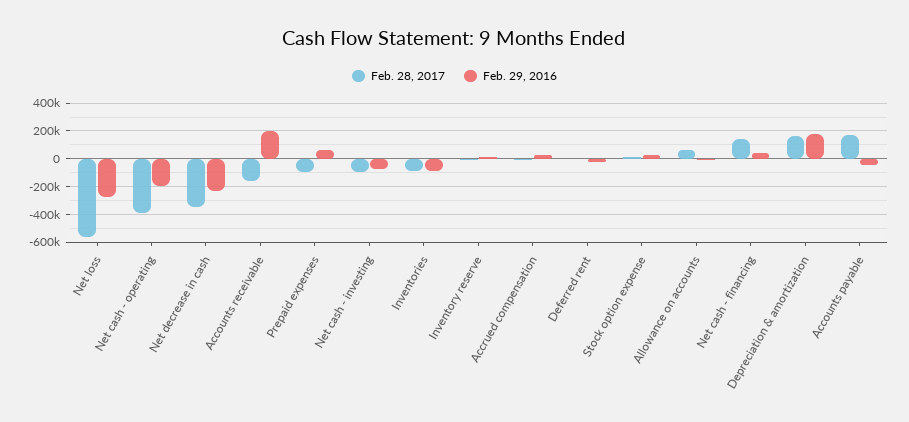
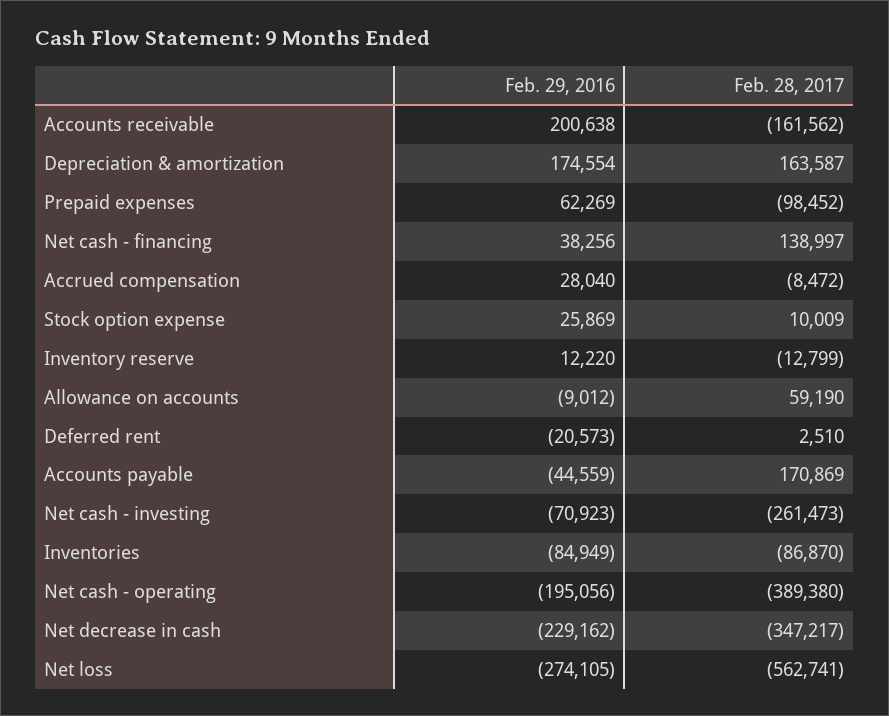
Feb. 28, 2017, Net cash - investing: -100000 -> -261473

